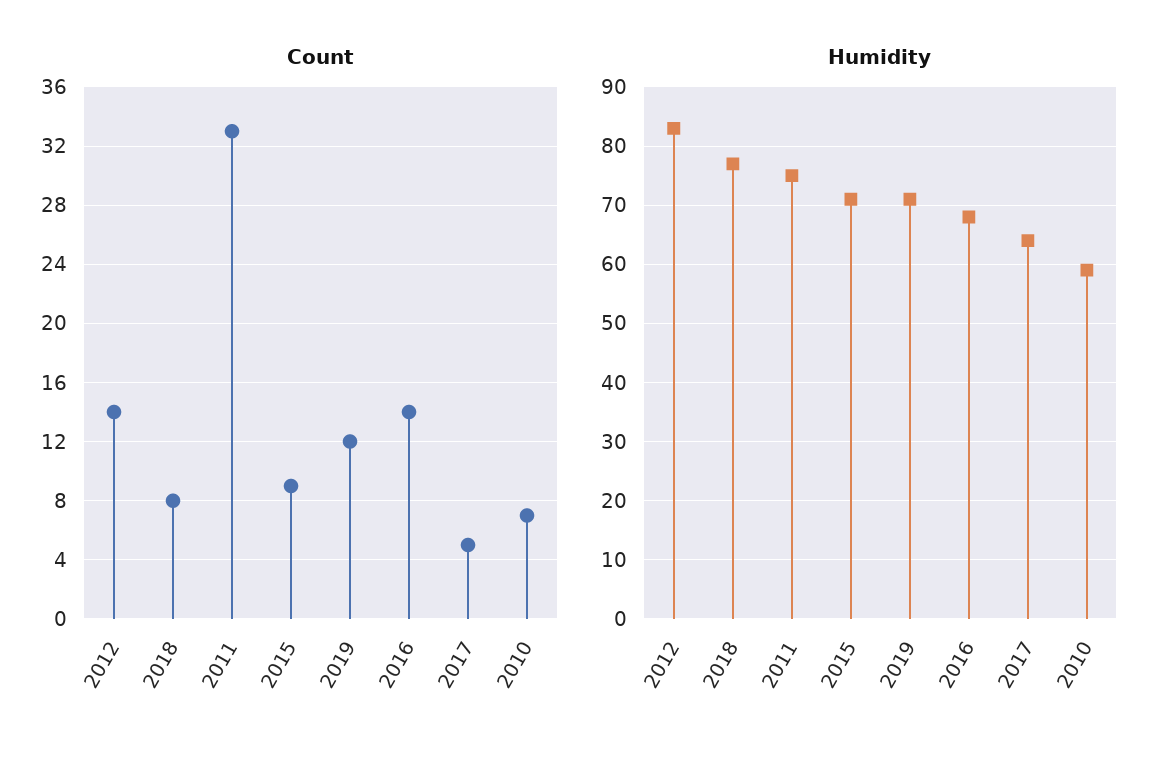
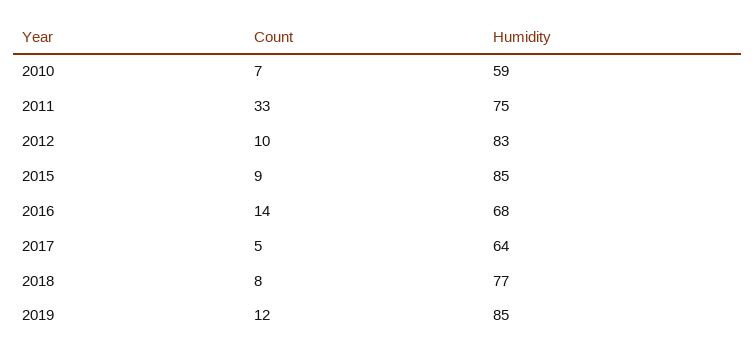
Count, 2012: 14 -> 10
Humidity, 2015: 70 -> 85
Humidity, 2019: 70 -> 85

